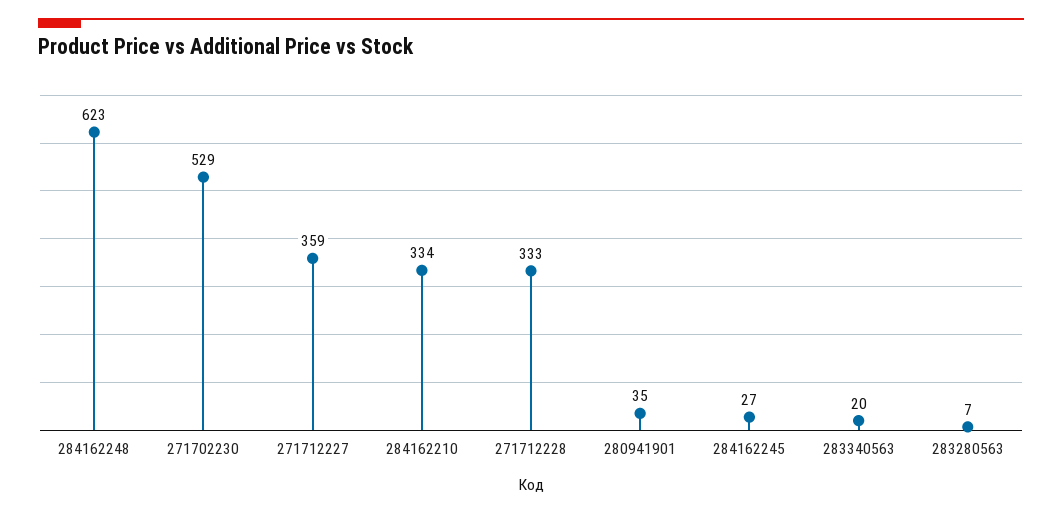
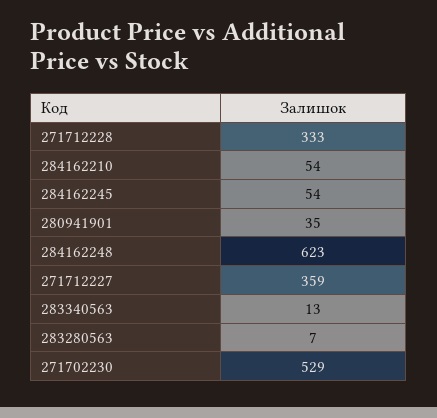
284162210: 334 -> 54
284162245: 27 -> 54
283340563: 20 -> 13

